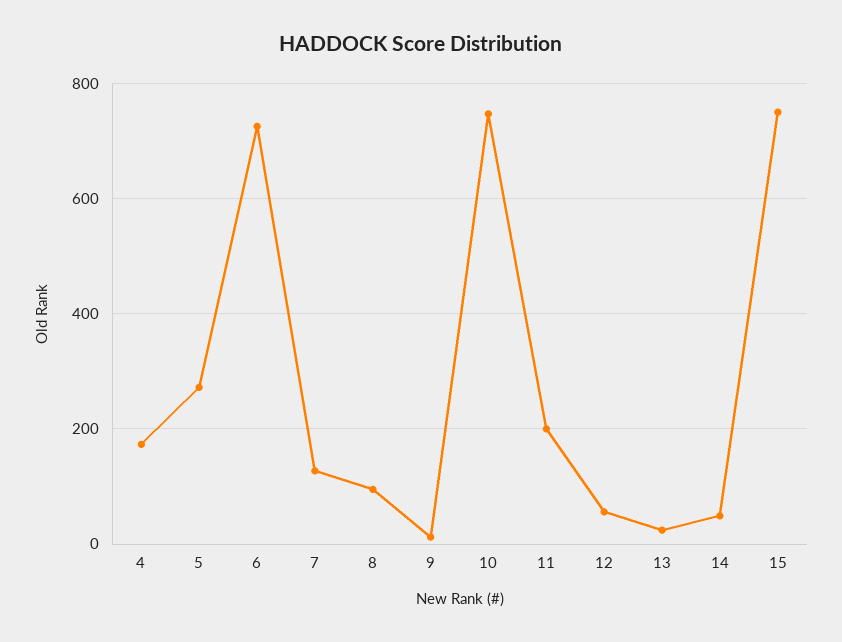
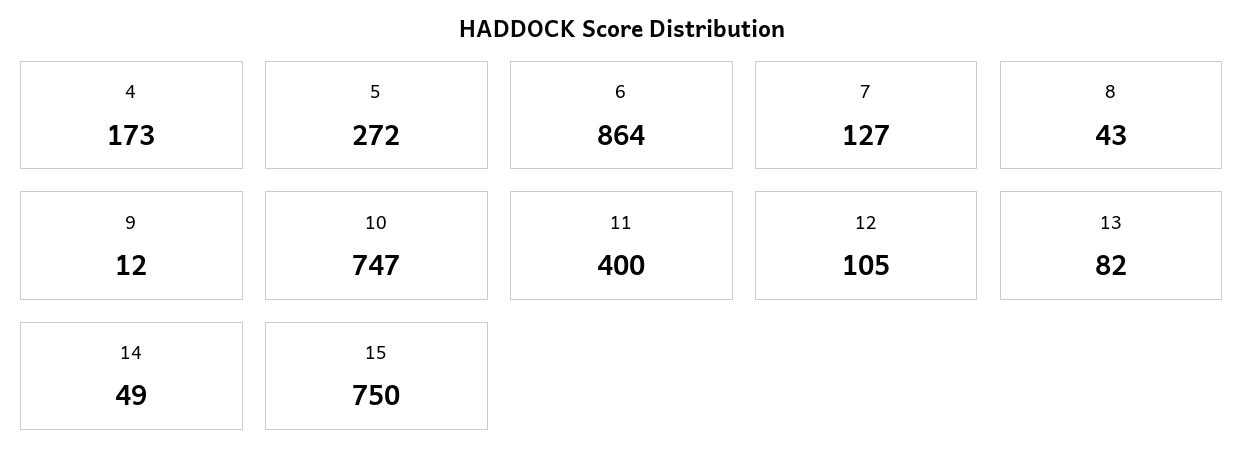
6: 720 -> 864
8: 100 -> 43
11: 200 -> 400
12: 60 -> 105
13: 20 -> 82

